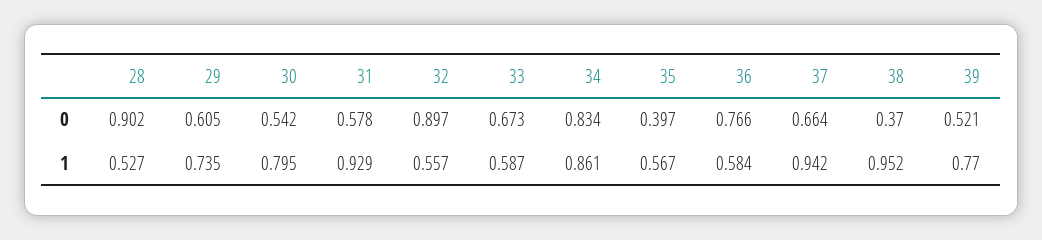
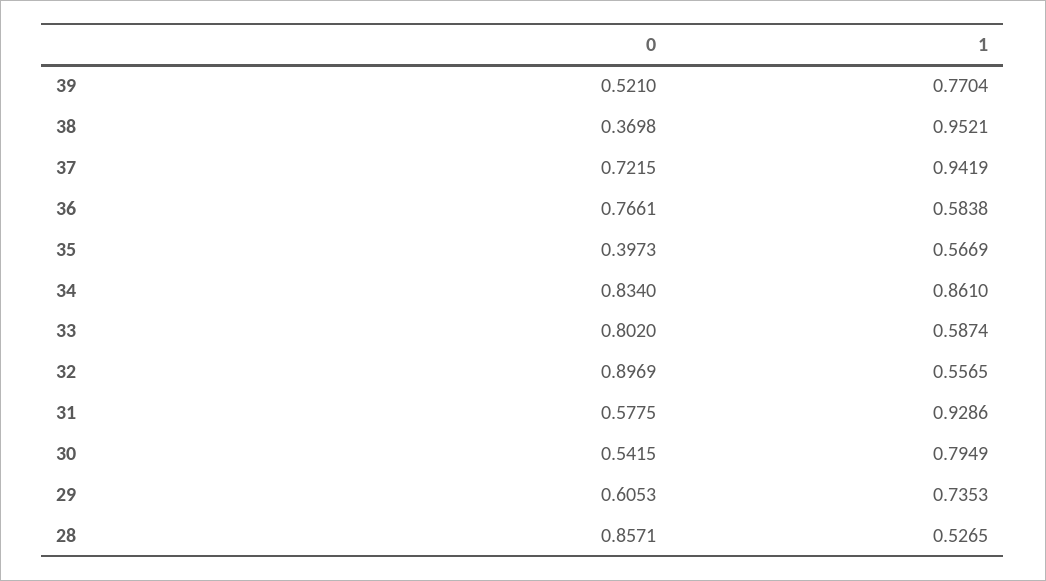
28, 0: 0.902 -> 0.8571
33, 0: 0.673 -> 0.802
37, 0: 0.664 -> 0.7215

